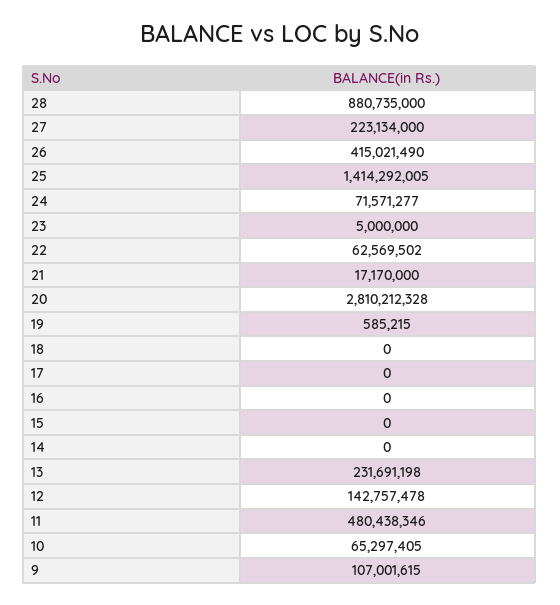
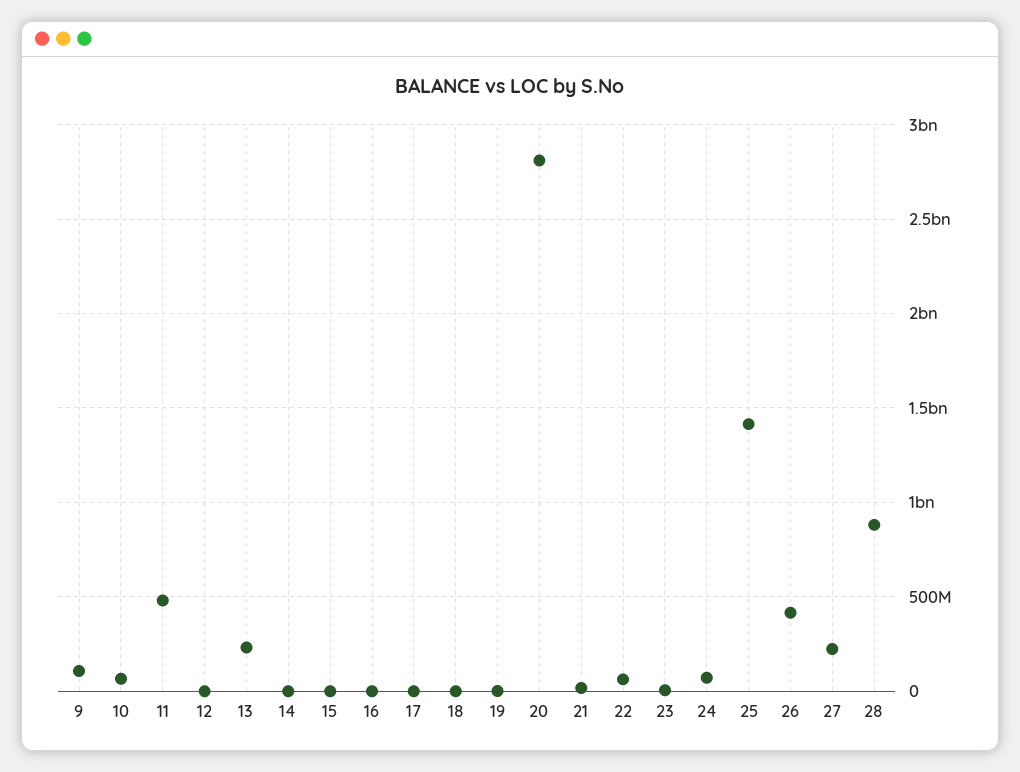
12: 142757478 -> 0

